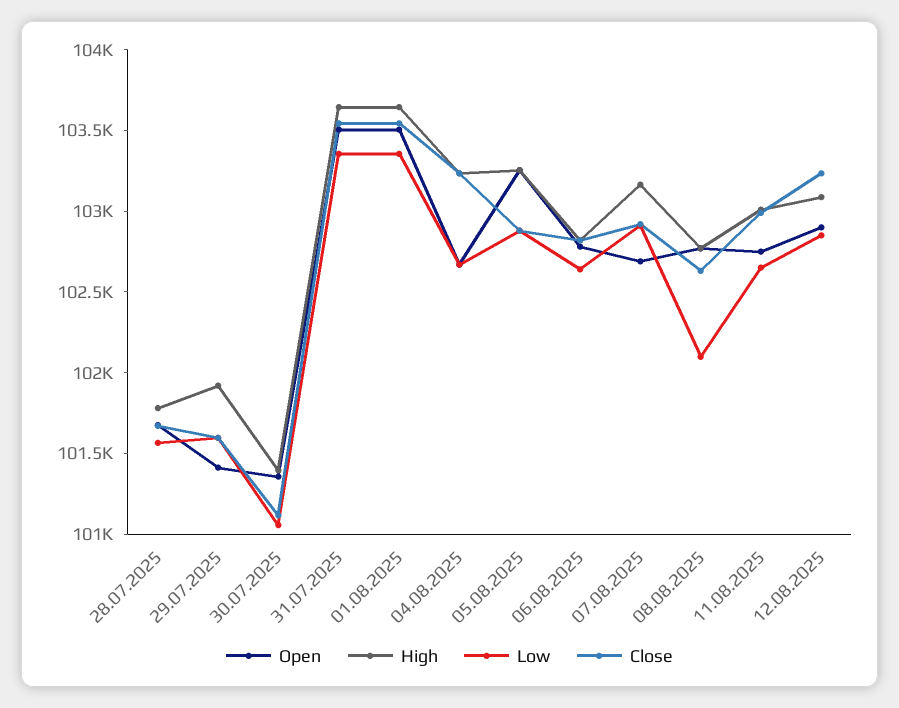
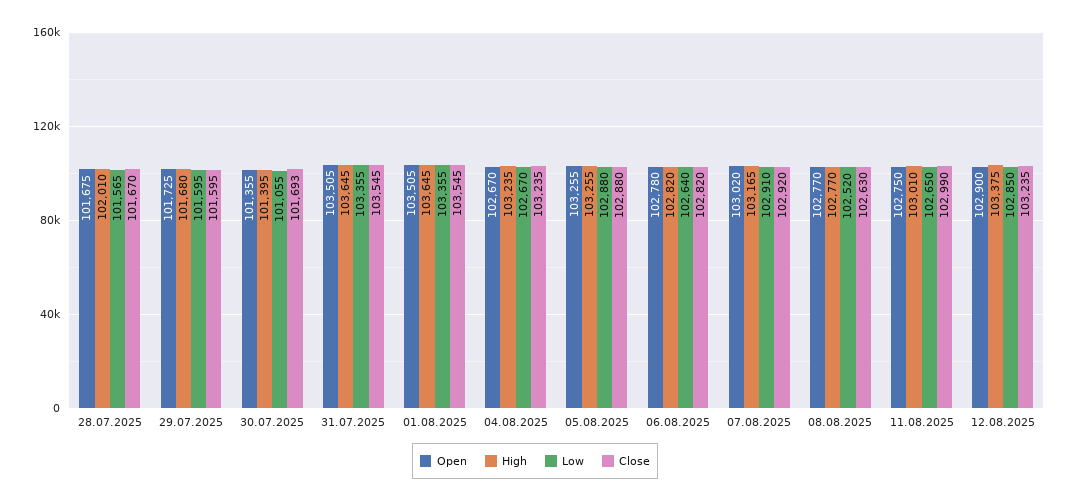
High, 28.07.2025: 101800 -> 102010
Open, 29.07.2025: 101400 -> 101725
High, 29.07.2025: 101900 -> 101680
Close, 30.07.2025: 101100 -> 101693
Open, 07.08.2025: 102700 -> 103020
Low, 08.08.2025: 102100 -> 102520
High, 12.08.2025: 103100 -> 103375

